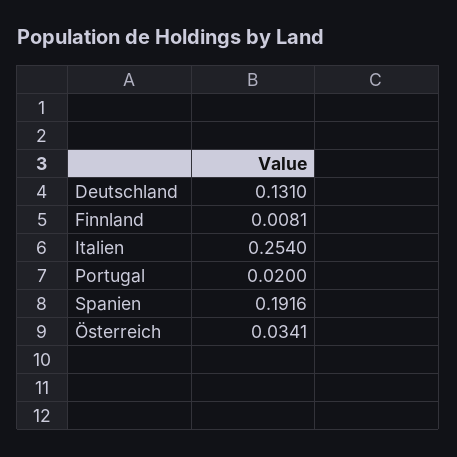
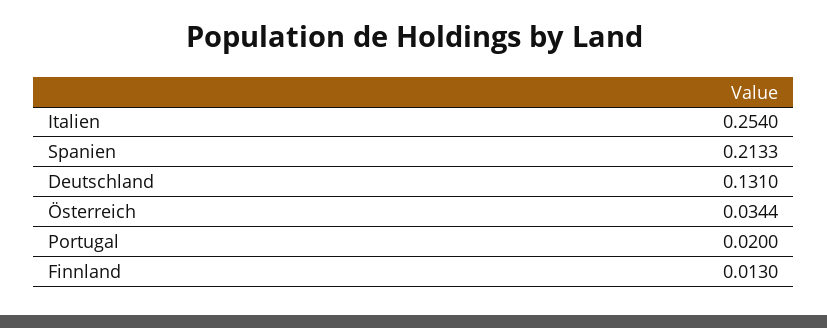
Finnland: 0.0081 -> 0.013
Spanien: 0.1916 -> 0.2133
Österreich: 0.0341 -> 0.0344

